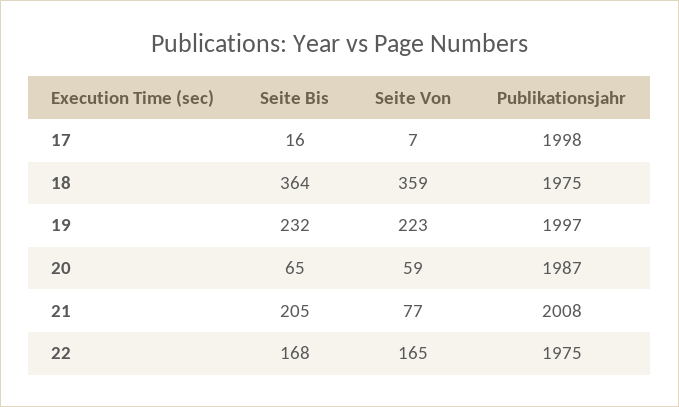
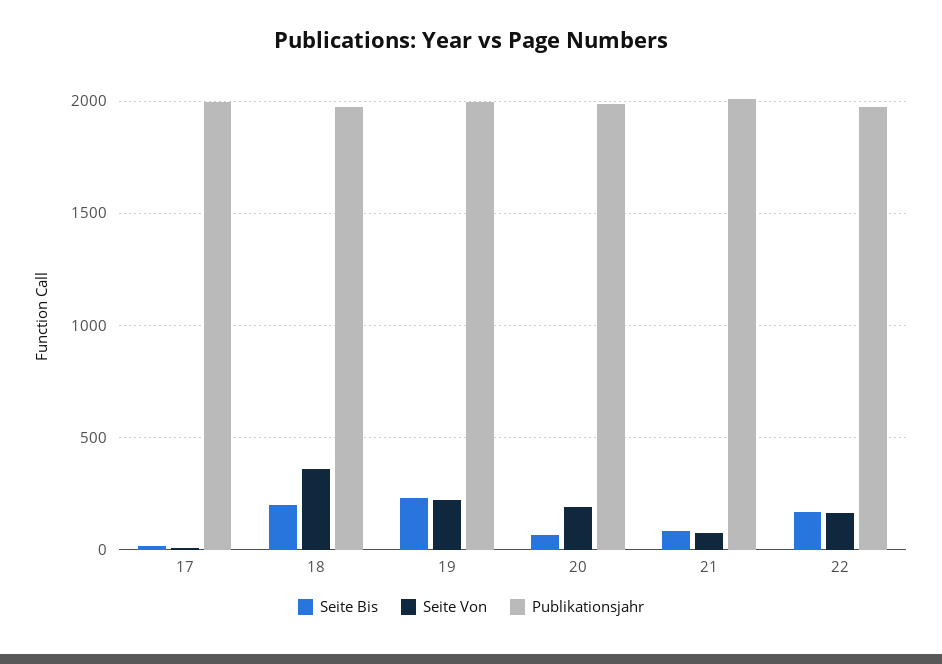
Seite Bis, 18: 364 -> 200
Seite Von, 20: 59 -> 200
Seite Bis, 21: 205 -> 100

